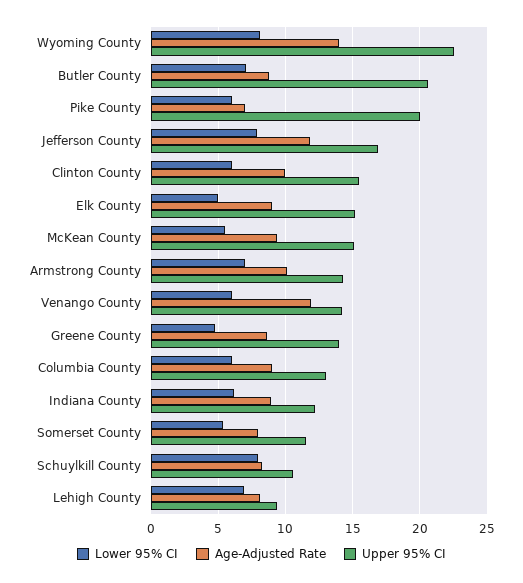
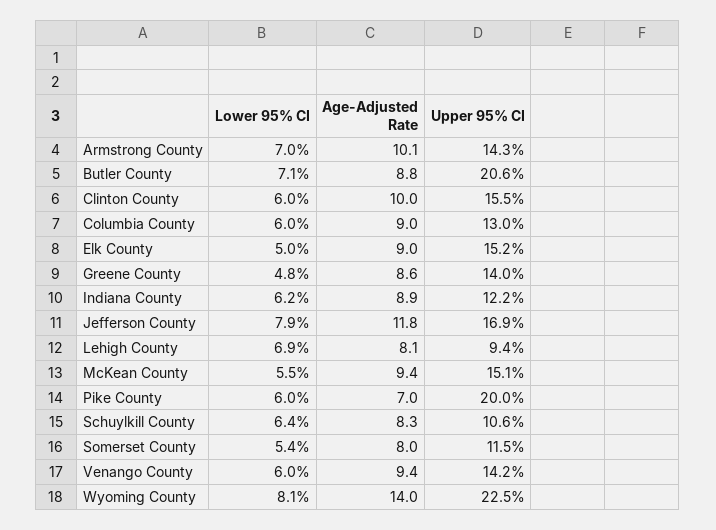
Age-Adjusted Rate, Venango County: 12 -> 9.4
Lower 95% CI, Schuylkill County: 8 -> 6.4

